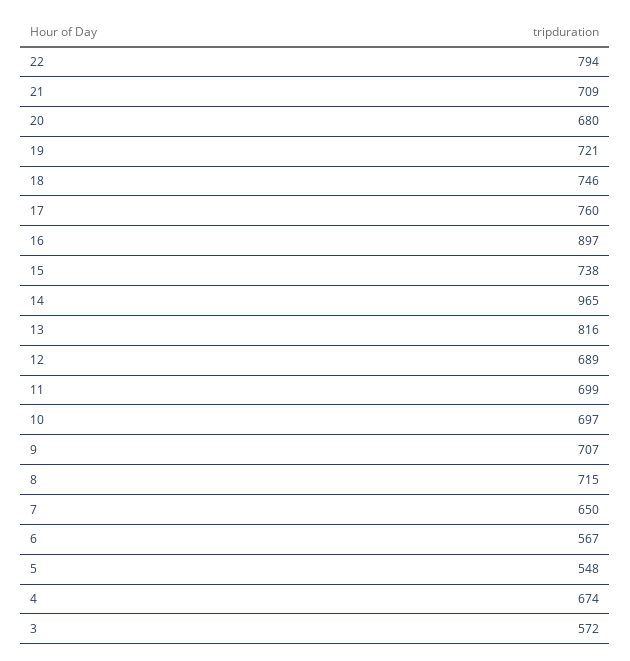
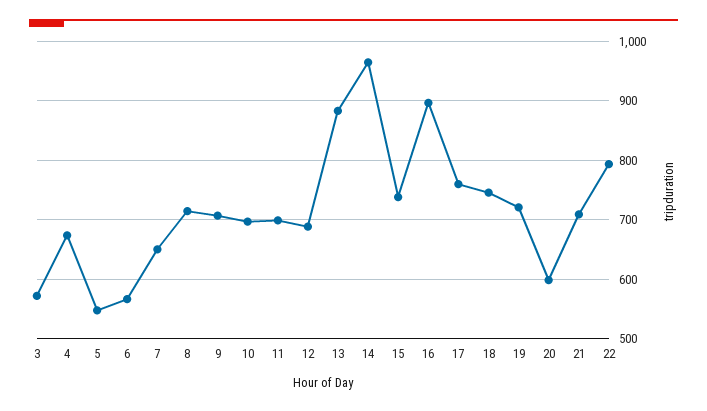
20: 680 -> 600
13: 816 -> 880

